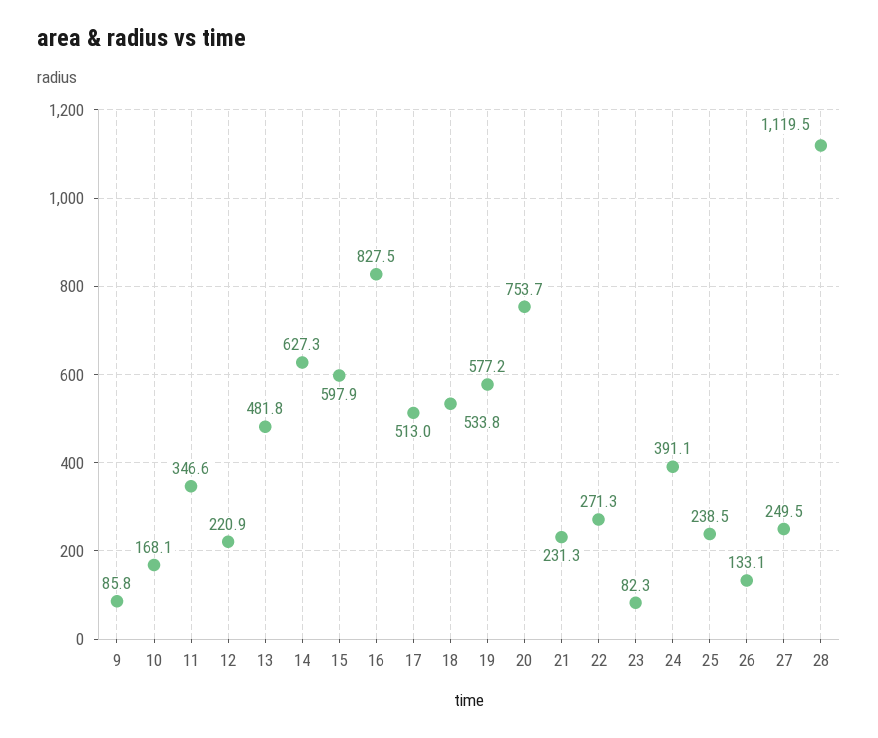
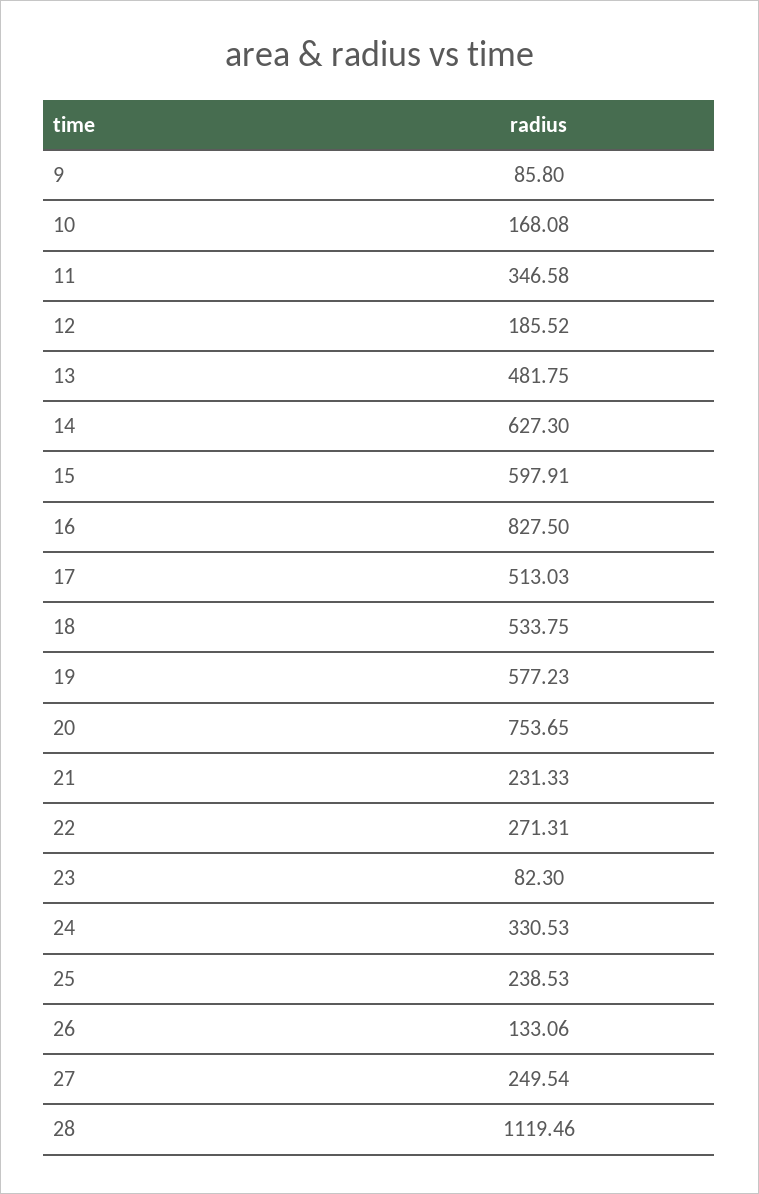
12: 220.9 -> 185.52
24: 391.1 -> 330.53

